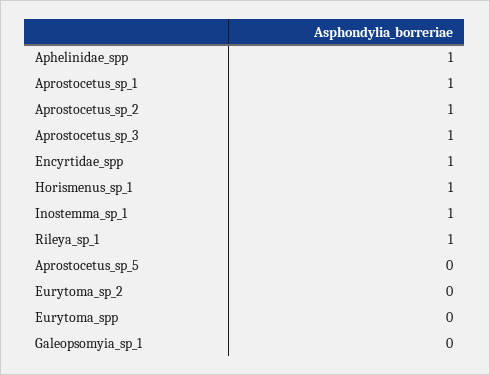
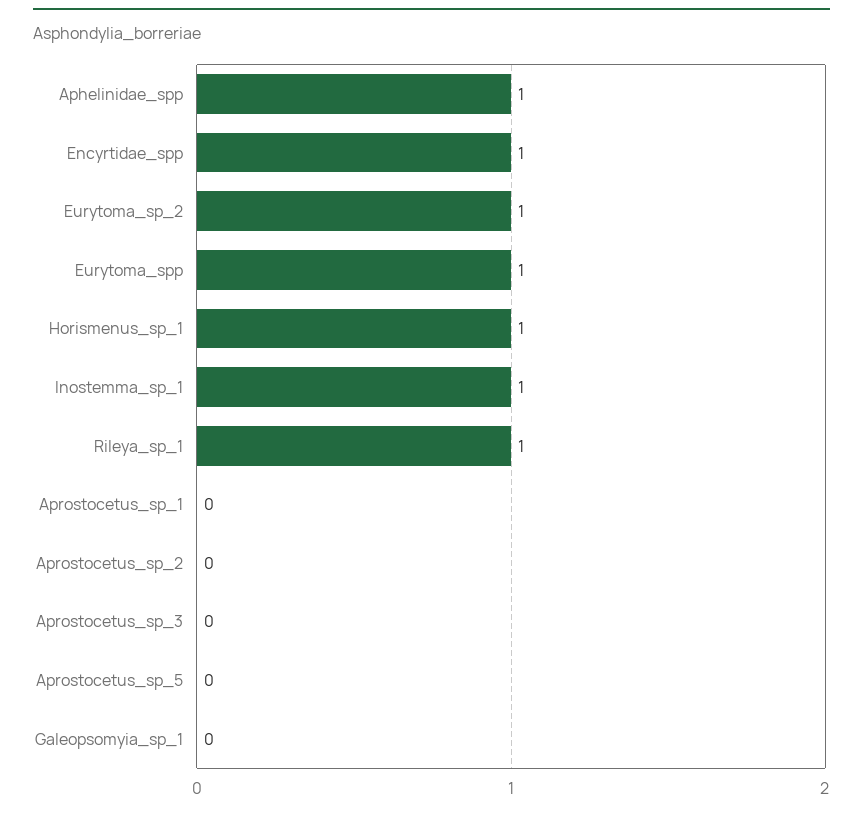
Aprostocetus_sp_1: 1 -> 0
Aprostocetus_sp_2: 1 -> 0
Aprostocetus_sp_3: 1 -> 0
Eurytoma_sp_2: 0 -> 1
Eurytoma_spp: 0 -> 1

